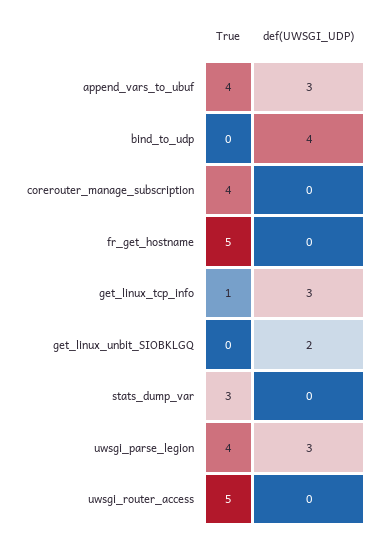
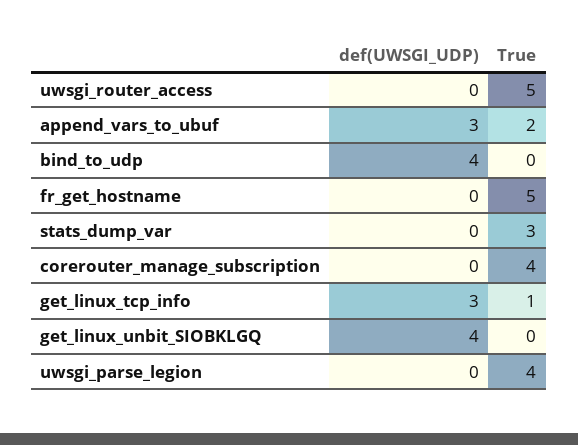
True, append_vars_to_ubuf: 4 -> 2
def(UWSGI_UDP), get_linux_unbit_SIOBKLGQ: 2 -> 4
def(UWSGI_UDP), uwsgi_parse_legion: 3 -> 0

